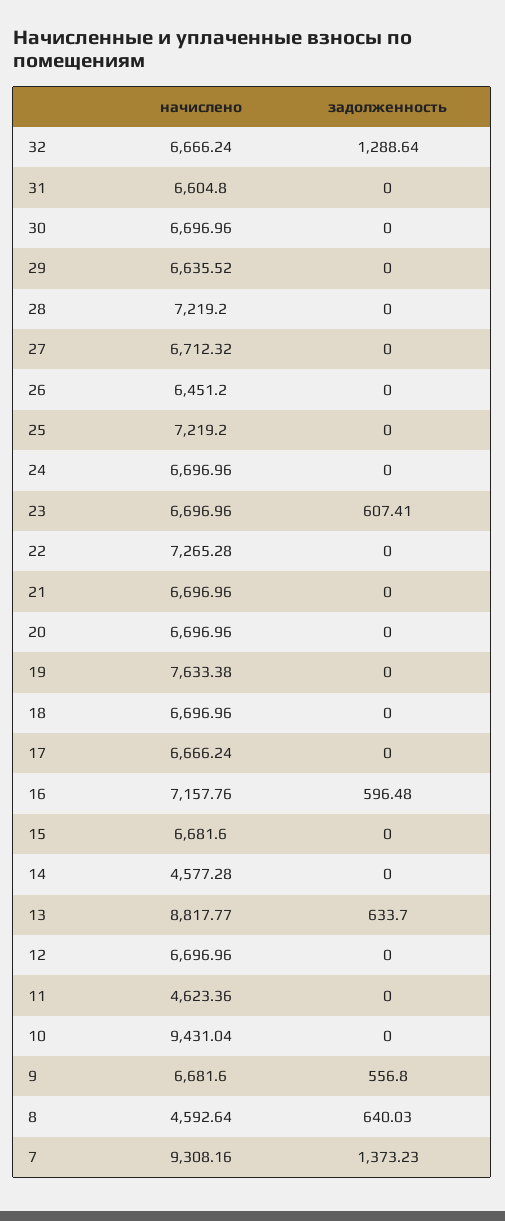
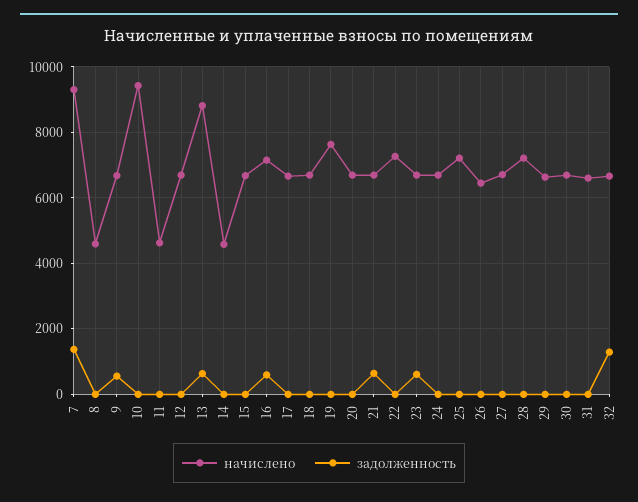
задолженность, 21: 0 -> 600
задолженность, 8: 640.03 -> 0

